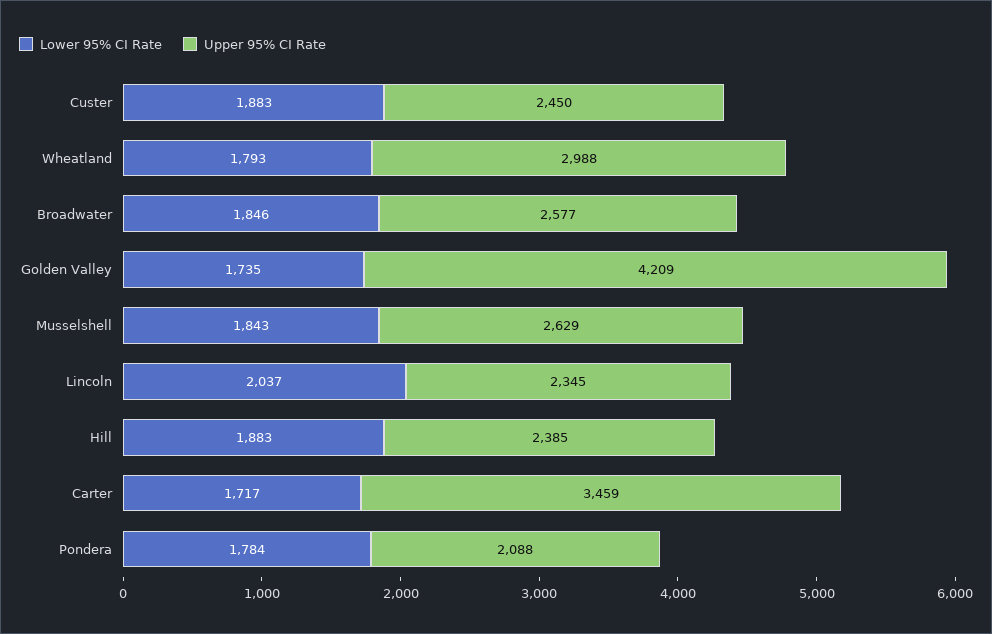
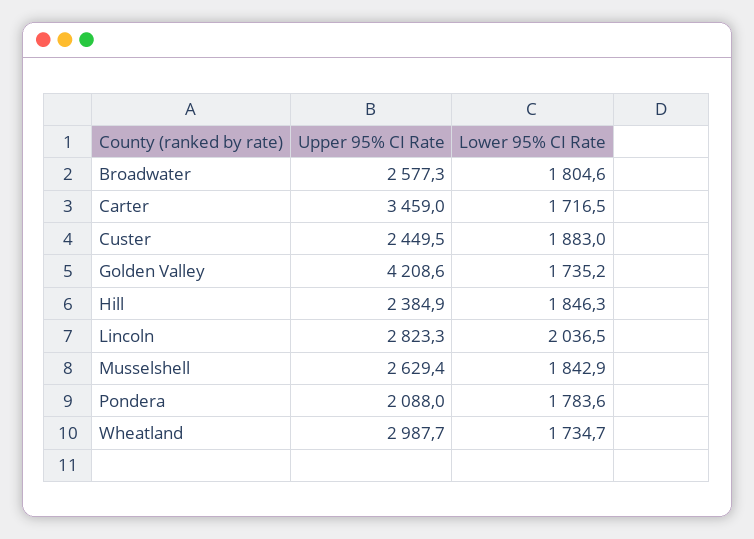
Lower 95% CI Rate, Wheatland: 1793 -> 1734.7
Lower 95% CI Rate, Broadwater: 1846 -> 1804.6
Upper 95% CI Rate, Lincoln: 2345 -> 2823.3
Lower 95% CI Rate, Hill: 1883 -> 1846.3

